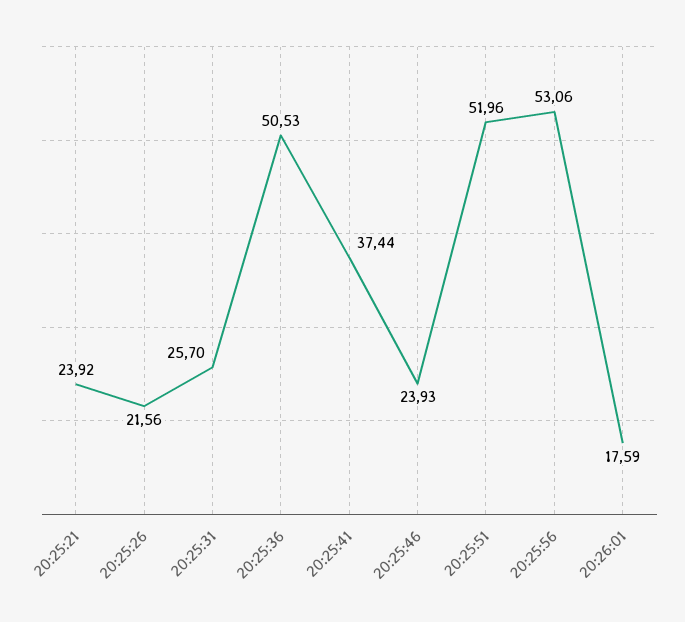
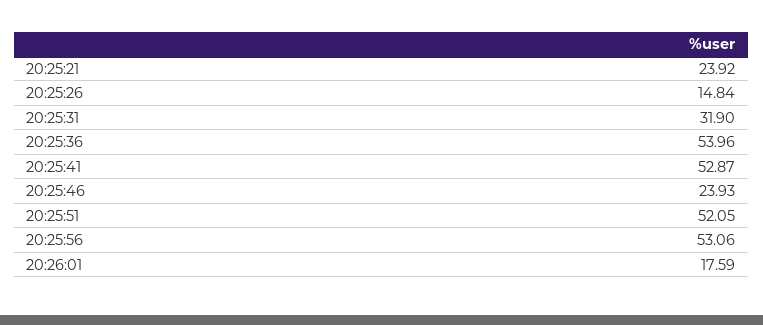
20:25:26: 21.56 -> 14.84
20:25:31: 25.7 -> 31.9
20:25:36: 50.53 -> 53.96
20:25:41: 37.44 -> 52.87
20:25:51: 51.96 -> 52.05

